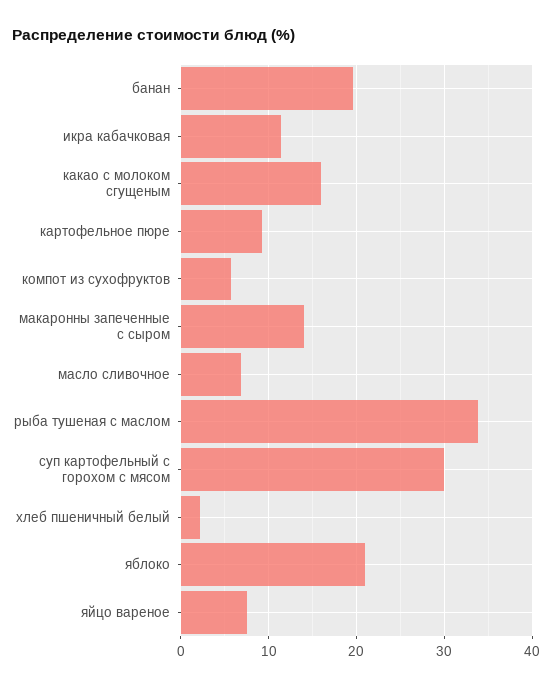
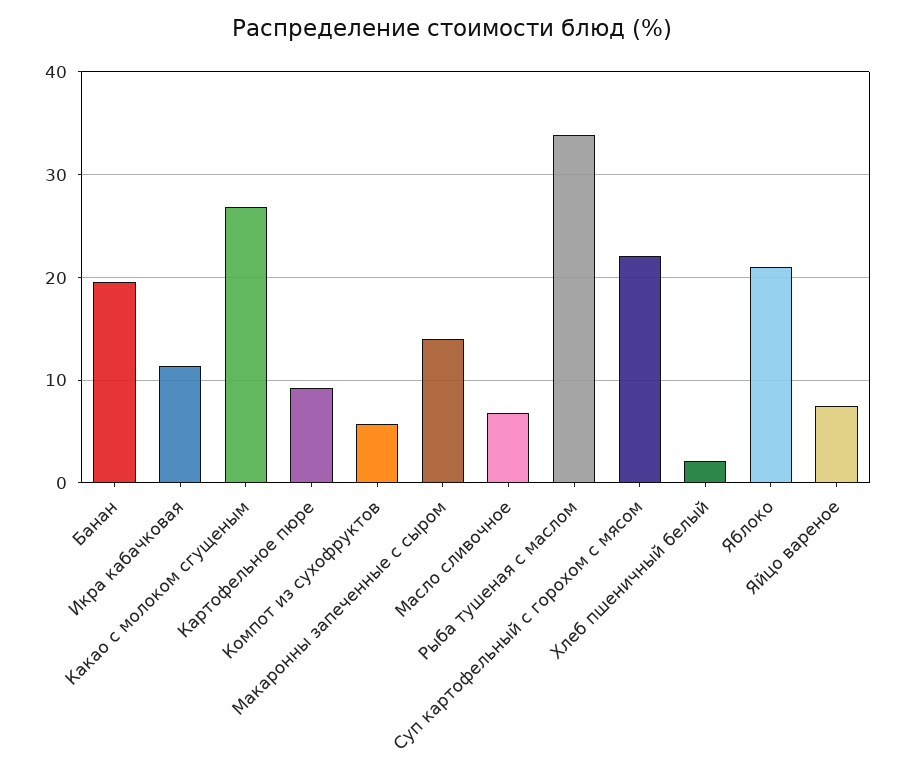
какао с молоком сгущеным: 16 -> 27
суп картофельный с горохом с мясом: 30 -> 22

